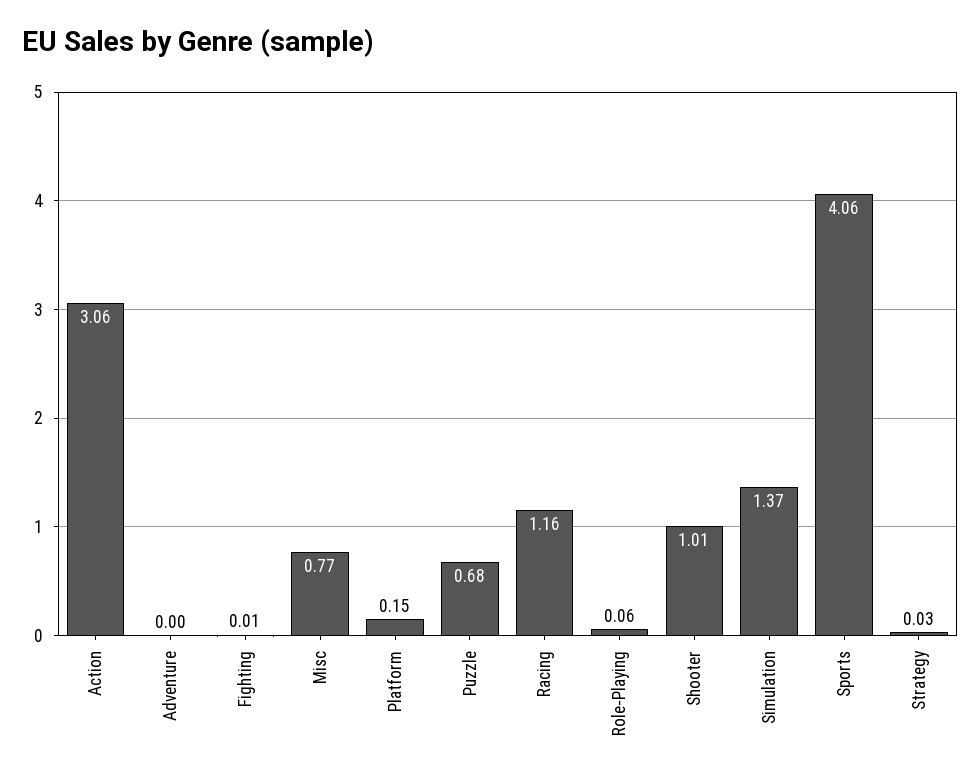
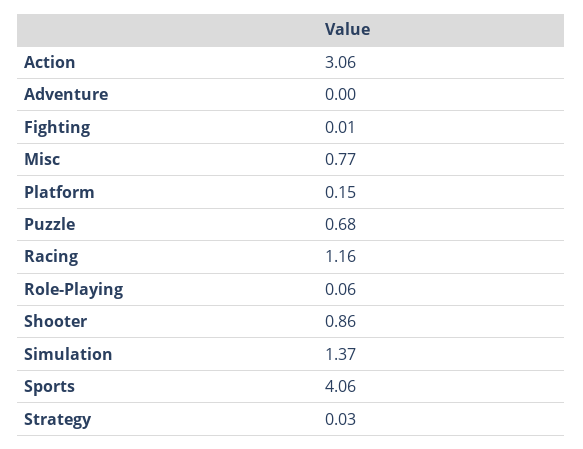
Shooter: 1.01 -> 0.86

